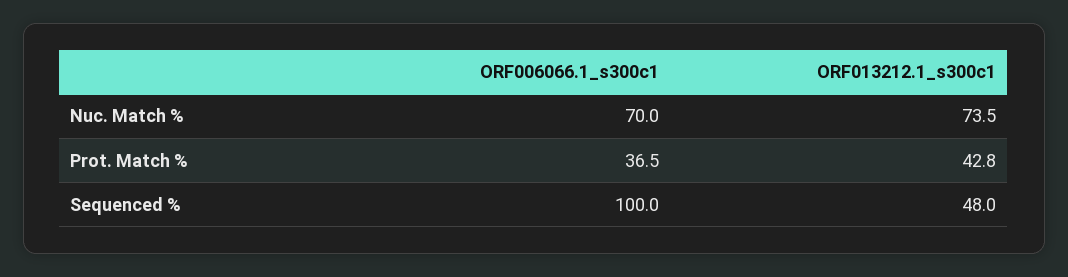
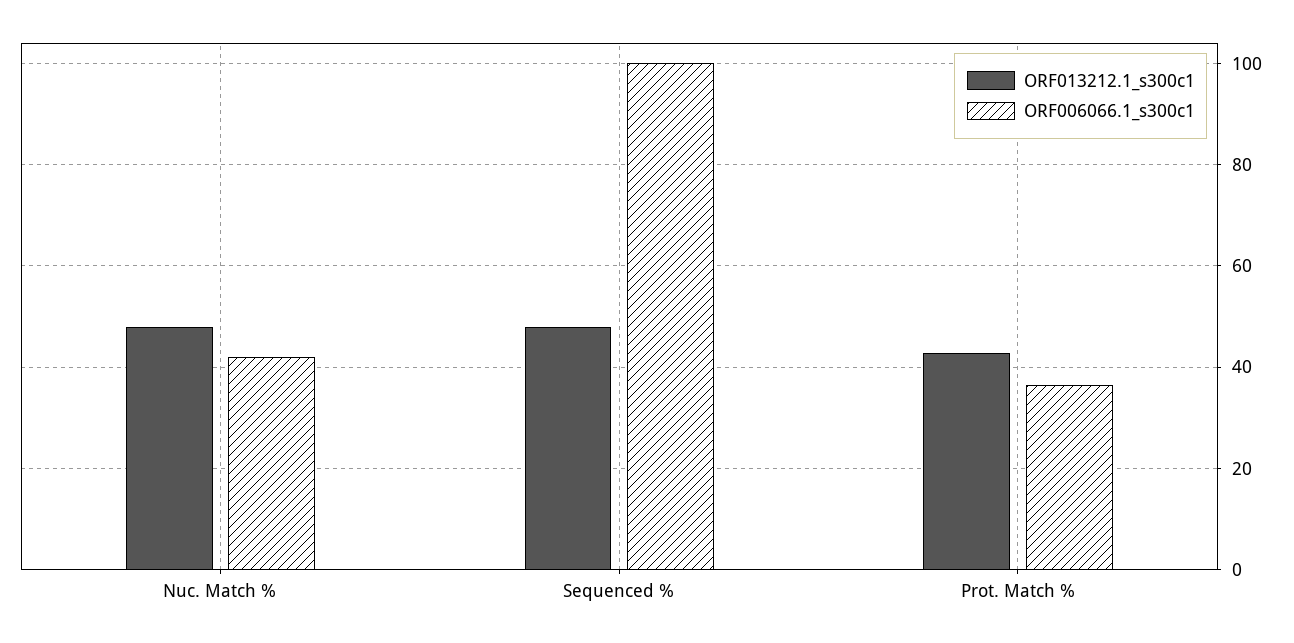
ORF006066.1_s300c1, Nuc. Match %: 70 -> 42
ORF013212.1_s300c1, Nuc. Match %: 73.5 -> 48

